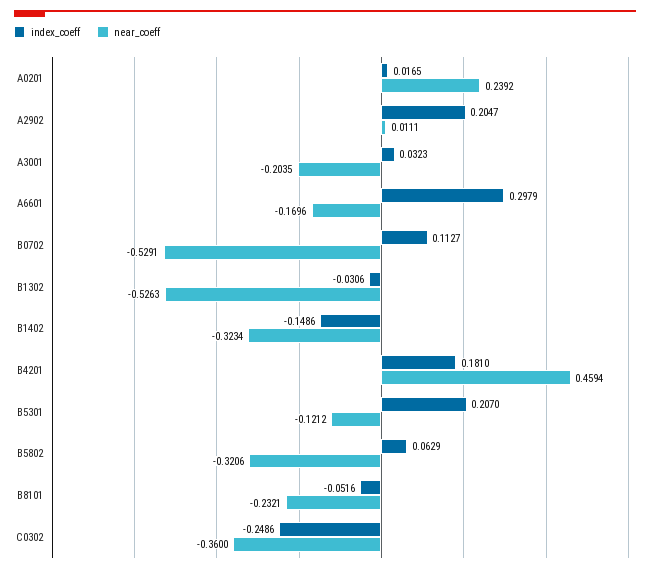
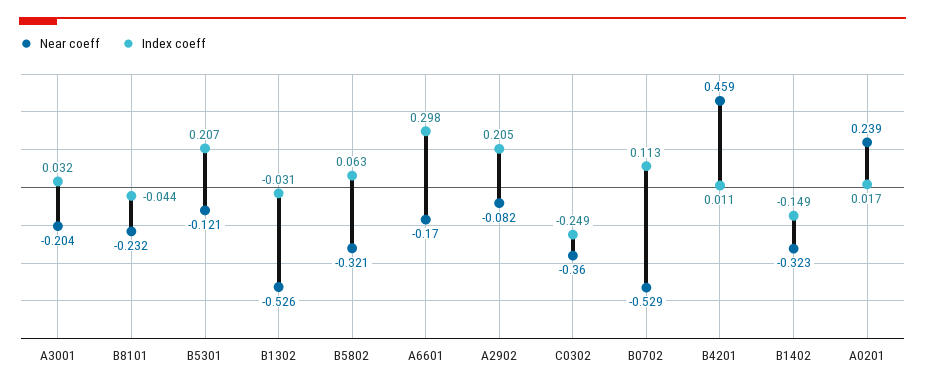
near_coeff, A2902: 0.0111 -> -0.082
index_coeff, B4201: 0.181 -> 0.011
index_coeff, B8101: -0.0516 -> -0.044

